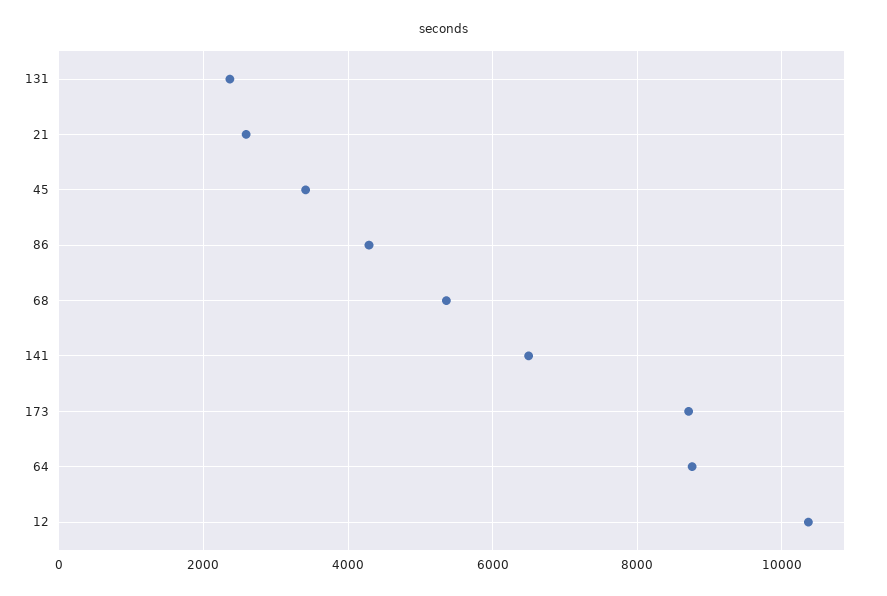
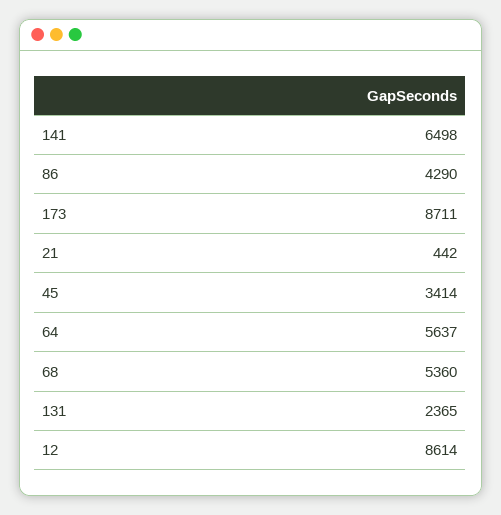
21: 2600 -> 442
64: 8800 -> 5637
12: 10400 -> 8614

